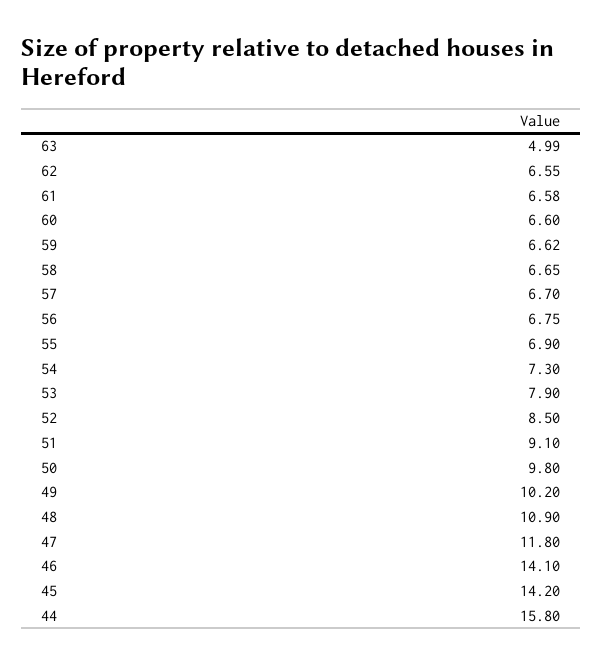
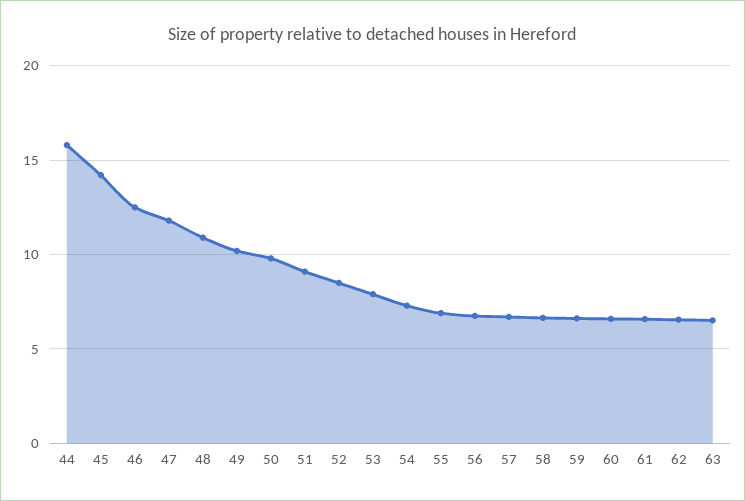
63: 4.99 -> 6.5
46: 14.1 -> 12.5

